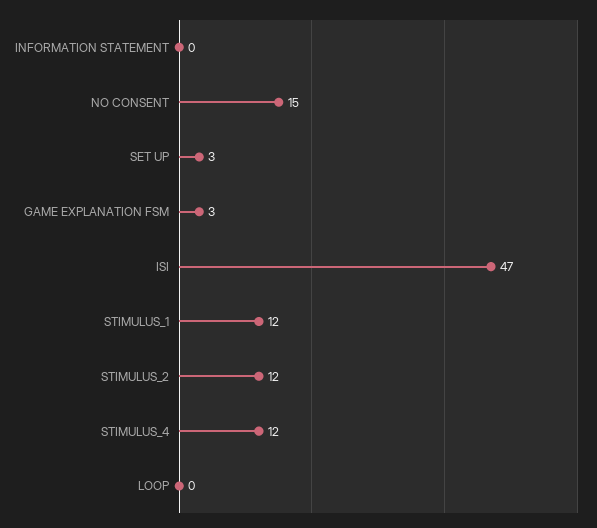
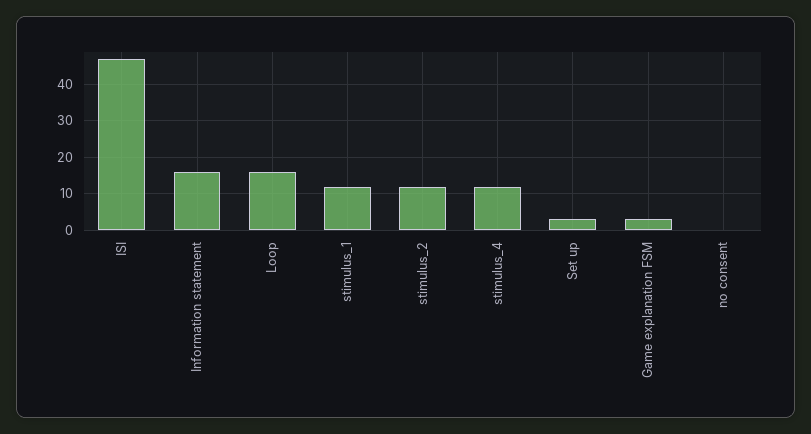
INFORMATION STATEMENT: 0 -> 15
NO CONSENT: 15 -> 0
LOOP: 0 -> 15

